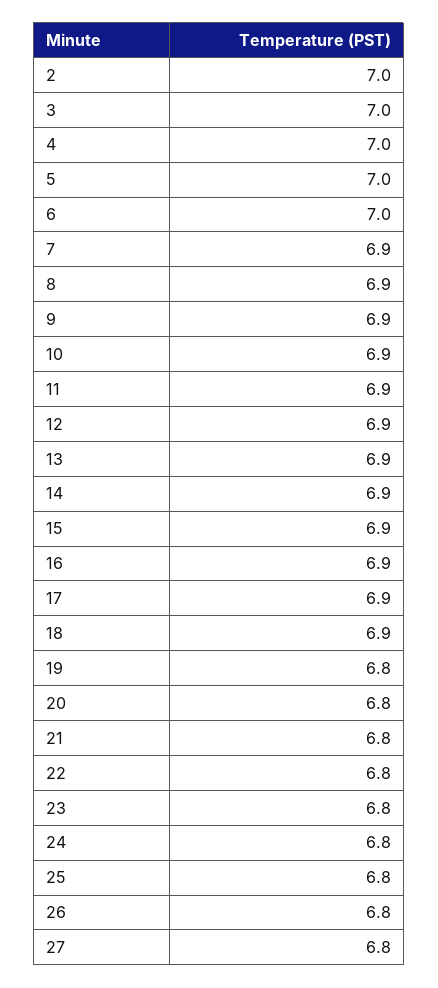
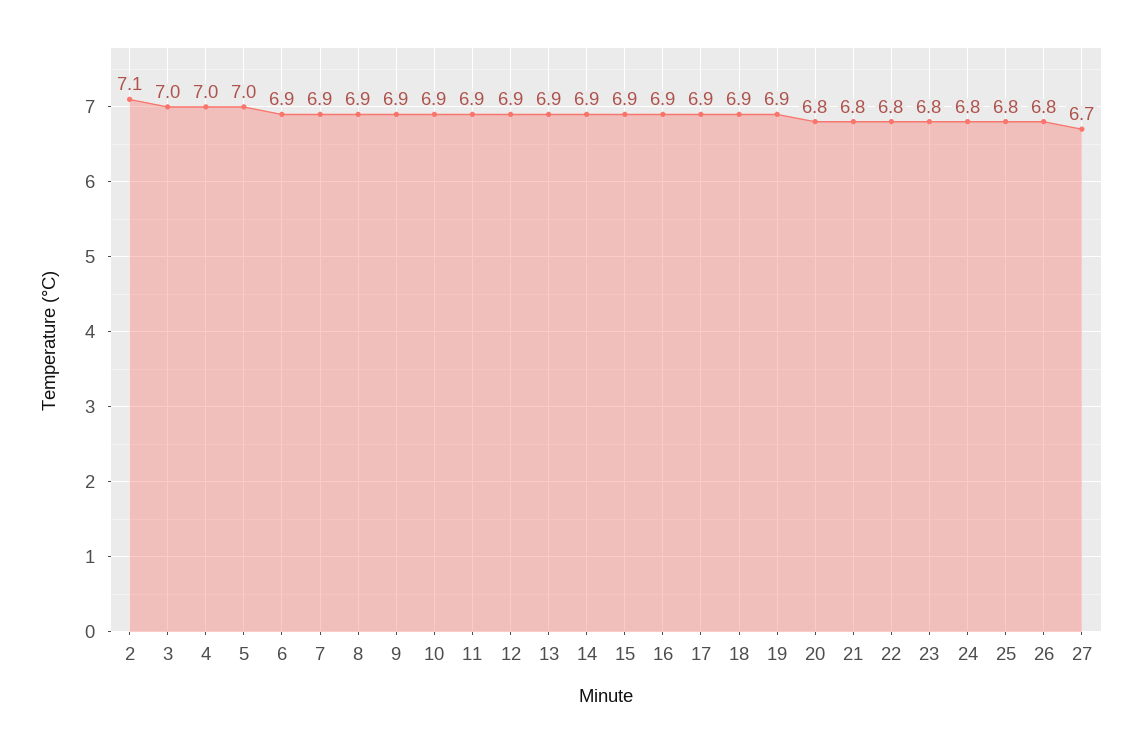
2: 7 -> 7.1
6: 7 -> 6.9
19: 6.8 -> 6.9
27: 6.8 -> 6.7

